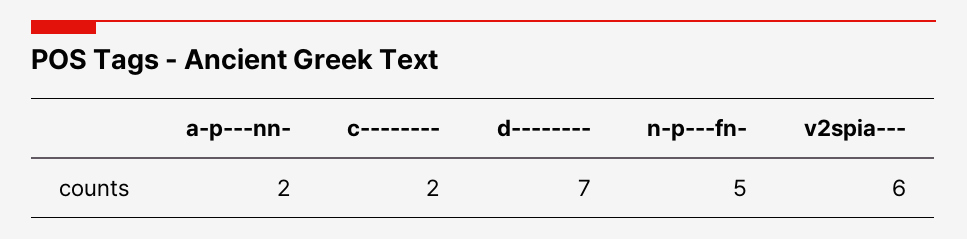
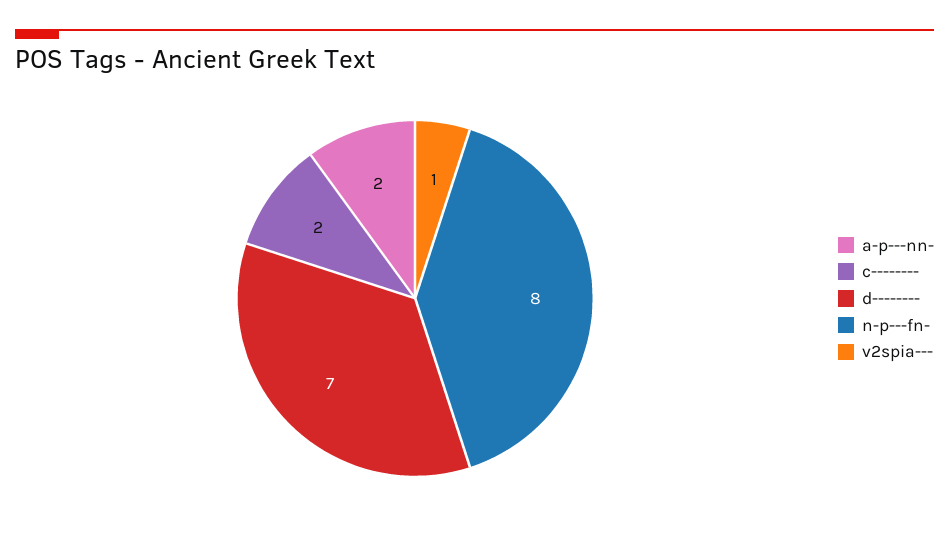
n-p---fn-: 5 -> 8
v2spia---: 6 -> 1

